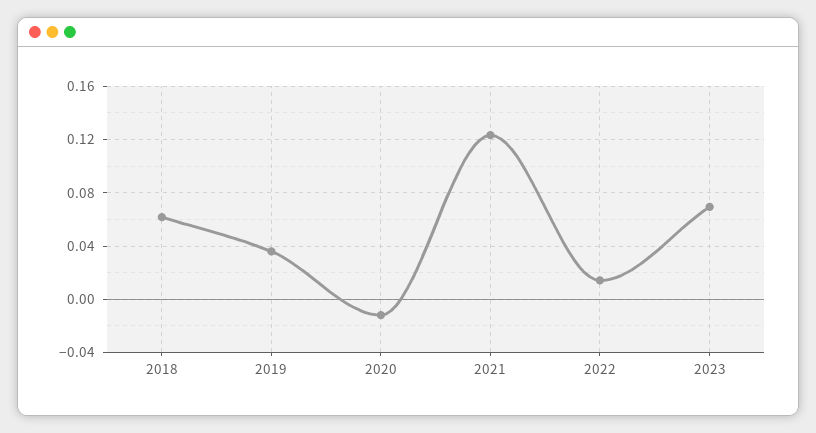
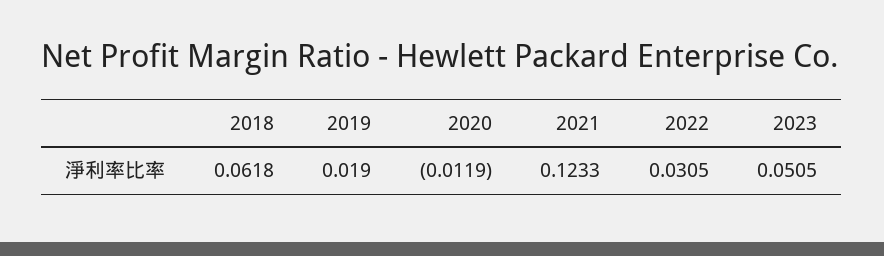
2019: 0.035 -> 0.019
2022: 0.015 -> 0.0305
2023: 0.07 -> 0.0505

